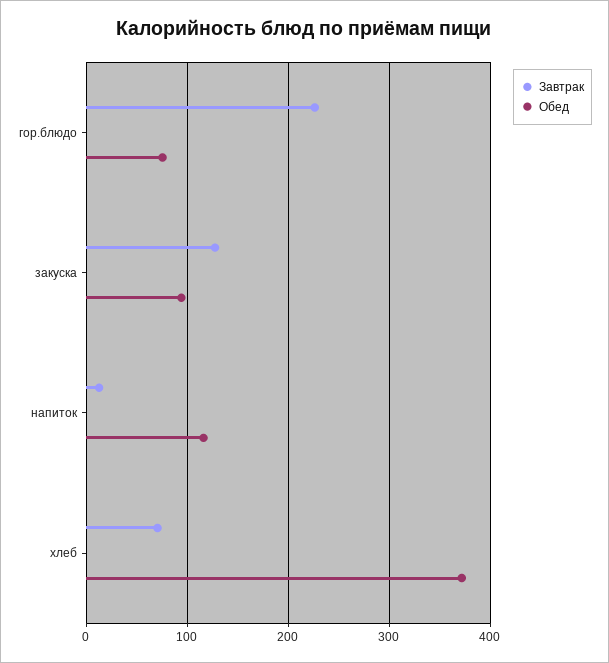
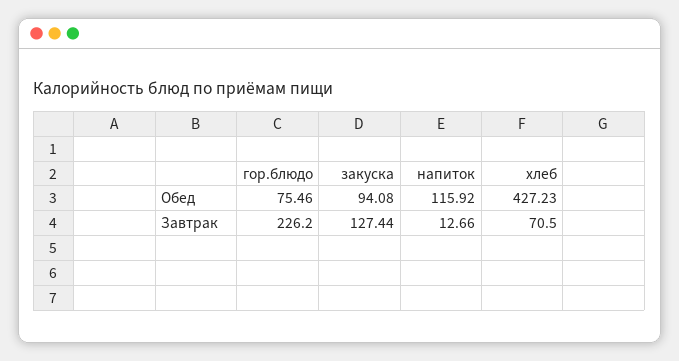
Обед, хлеб: 370 -> 427.23

